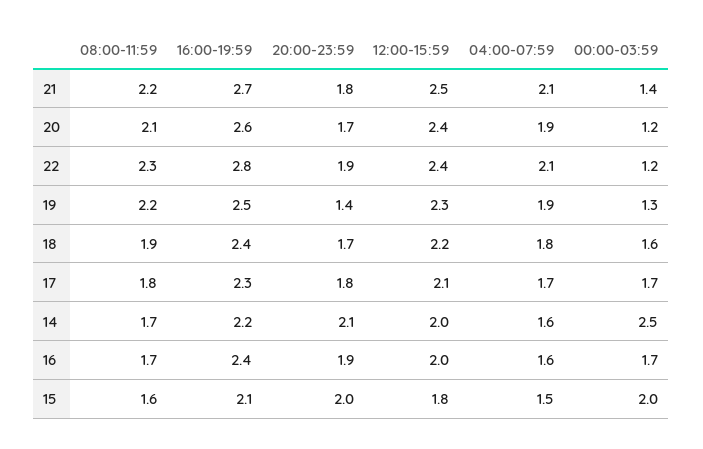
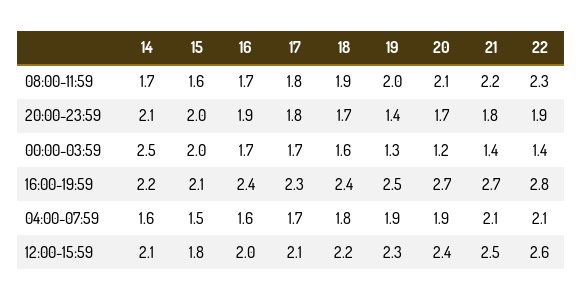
16:00-19:59, 20: 2.6 -> 2.7
12:00-15:59, 22: 2.4 -> 2.6
00:00-03:59, 22: 1.2 -> 1.4
08:00-11:59, 19: 2.2 -> 2
12:00-15:59, 14: 2 -> 2.1

